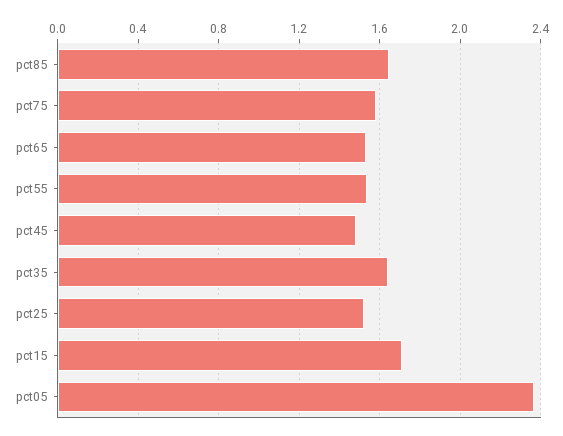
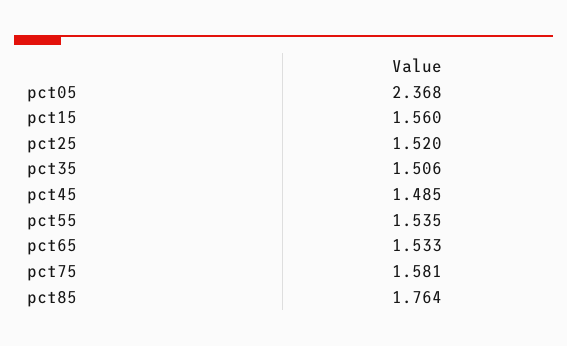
pct85: 1.65 -> 1.764
pct35: 1.65 -> 1.506
pct15: 1.7 -> 1.56

